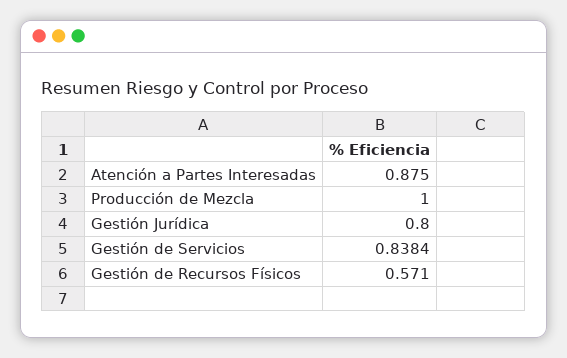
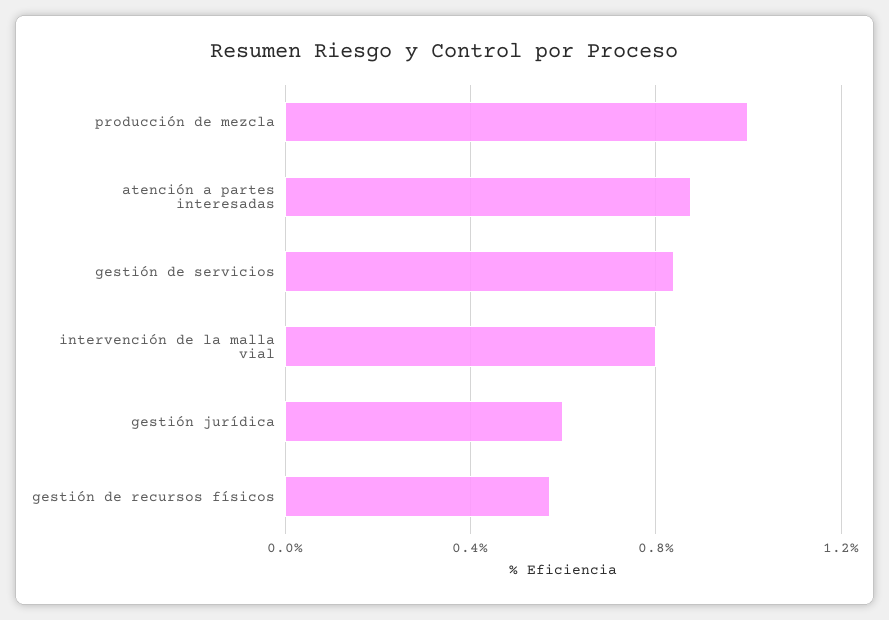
Gestión Jurídica: 0.8 -> 0.6
intervención de la malla vial: none -> 0.8

